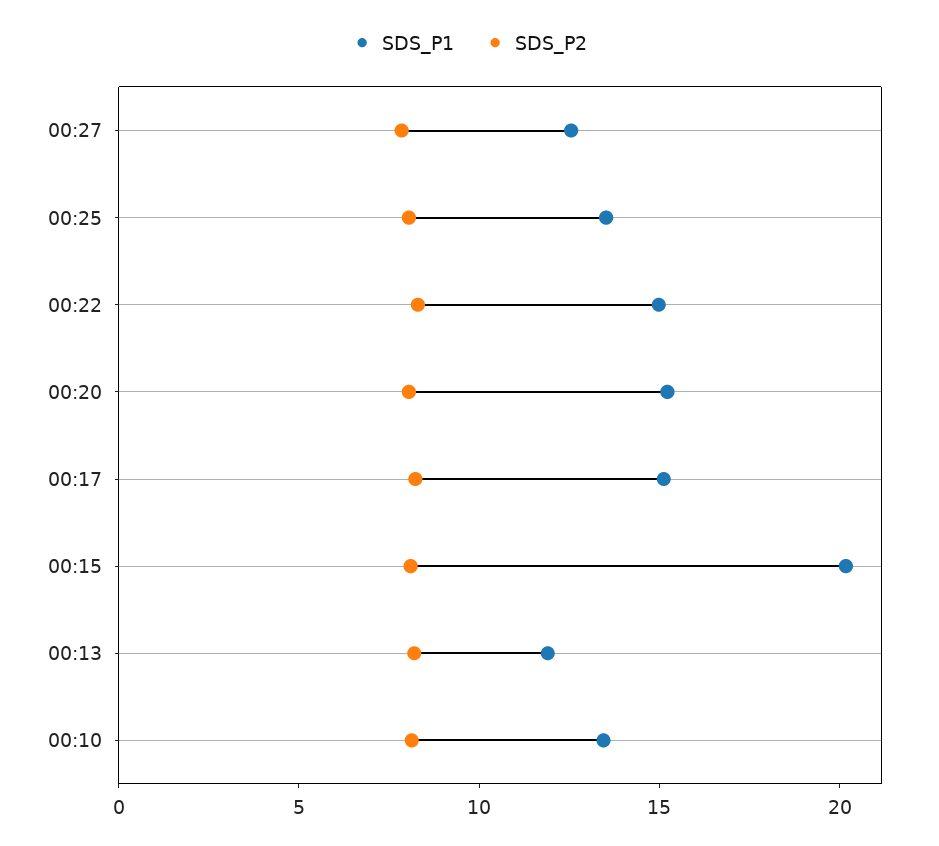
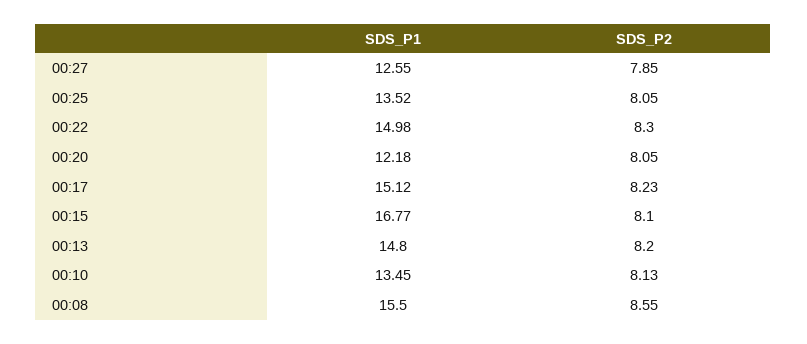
SDS_P1, 00:20: 15 -> 12.18
SDS_P1, 00:15: 20 -> 16.77
SDS_P1, 00:13: 12 -> 14.8
SDS_P1, 00:08: none -> 15.5
SDS_P2, 00:08: none -> 8.55

